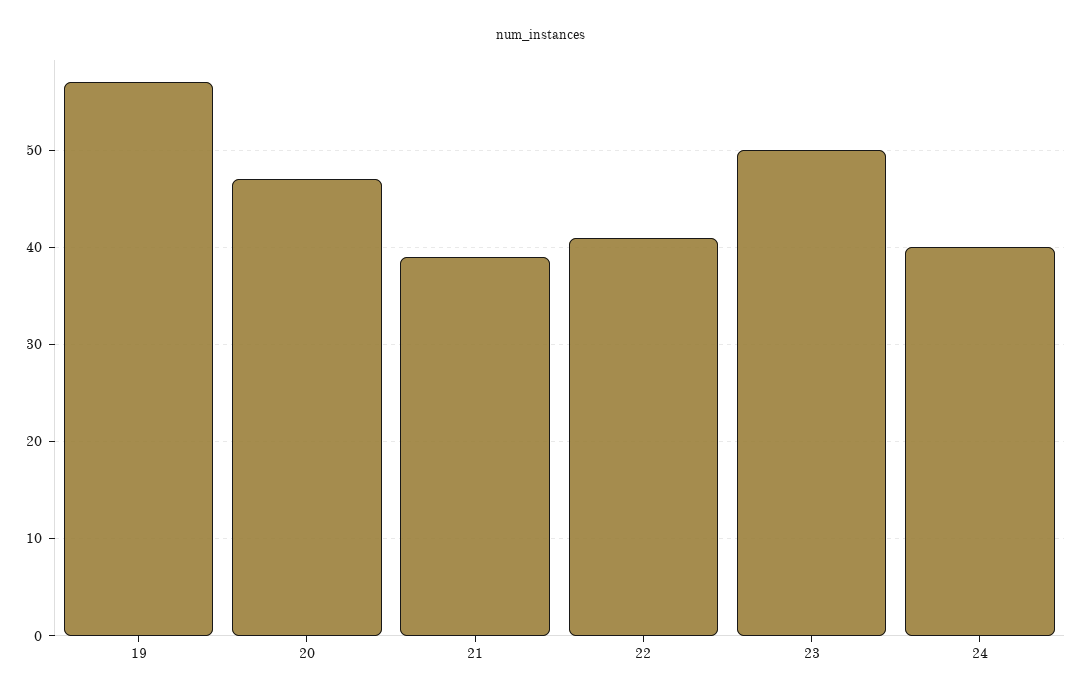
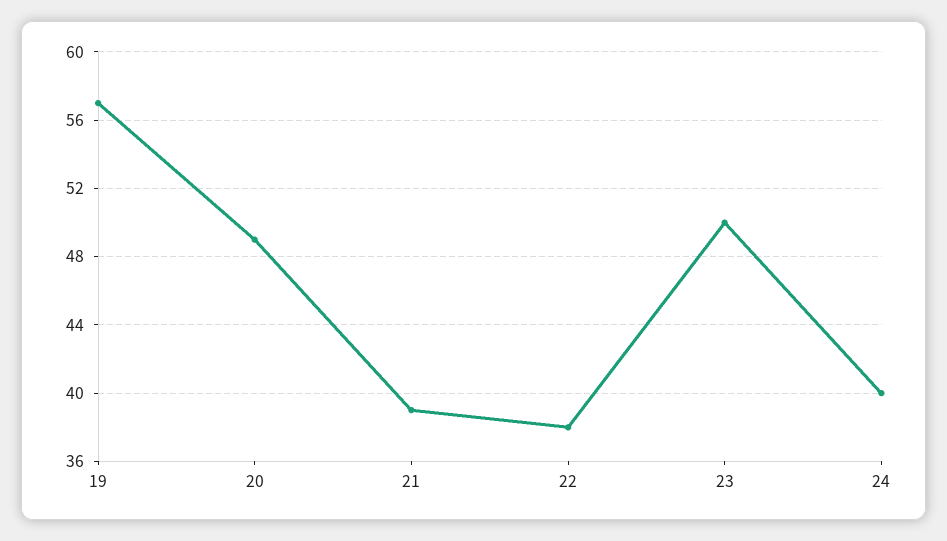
20: 47 -> 49
22: 41 -> 38

